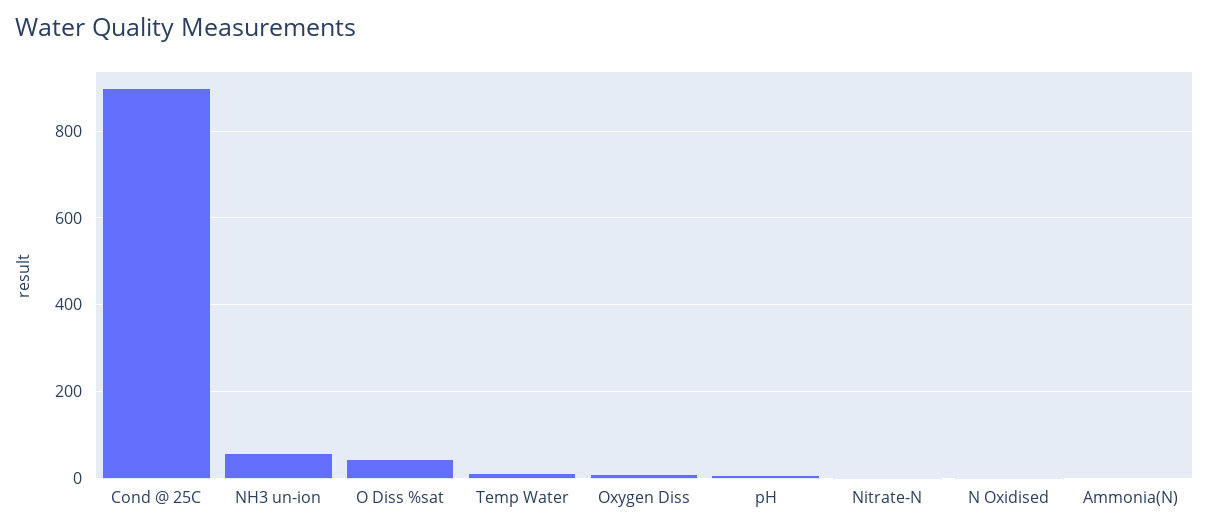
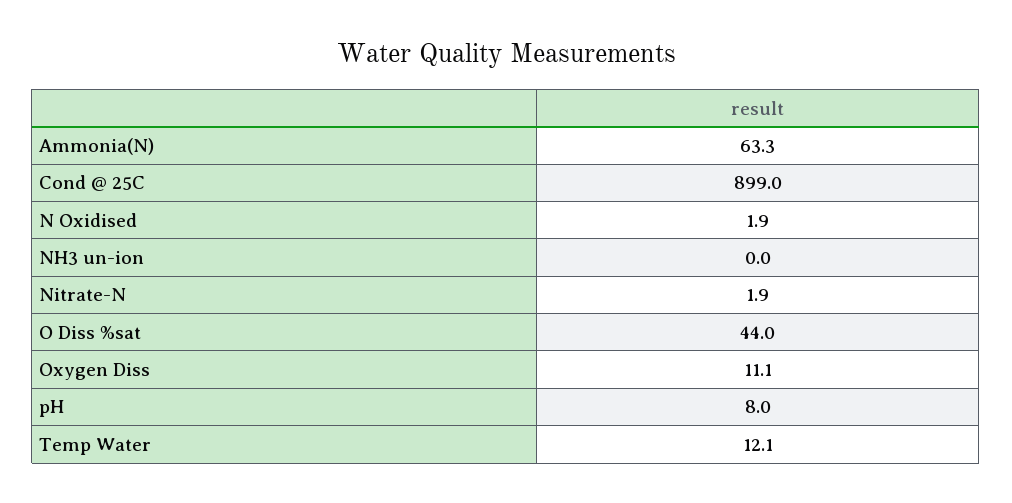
NH3 un-ion: 60 -> 0
Ammonia(N): 0 -> 63.3

